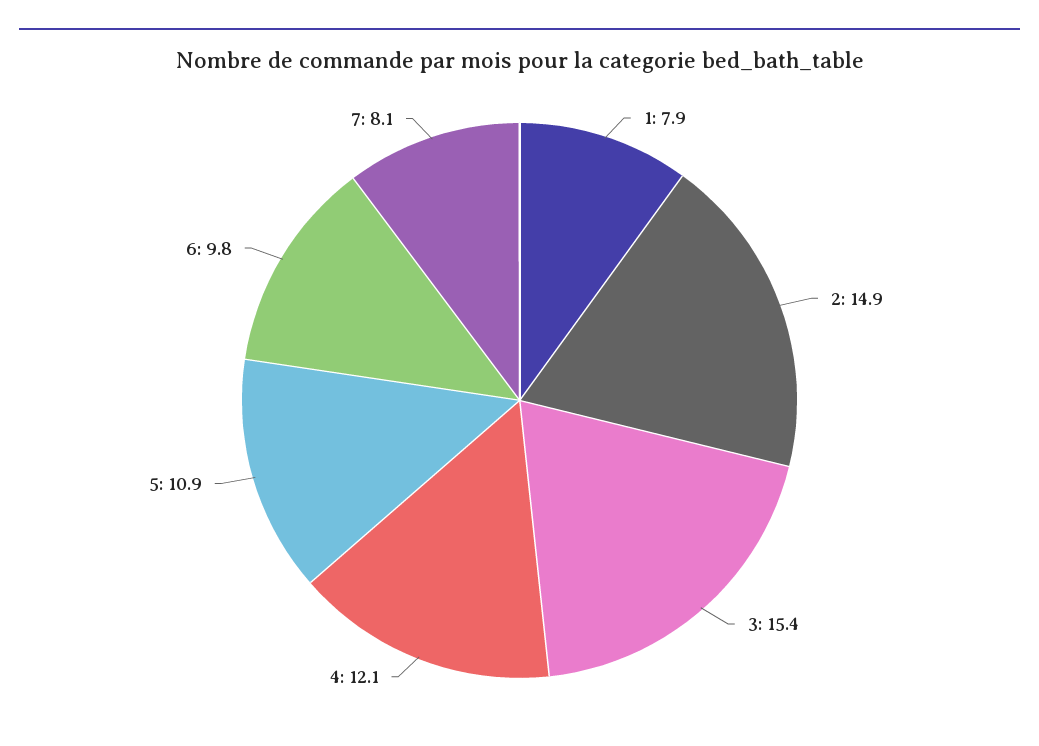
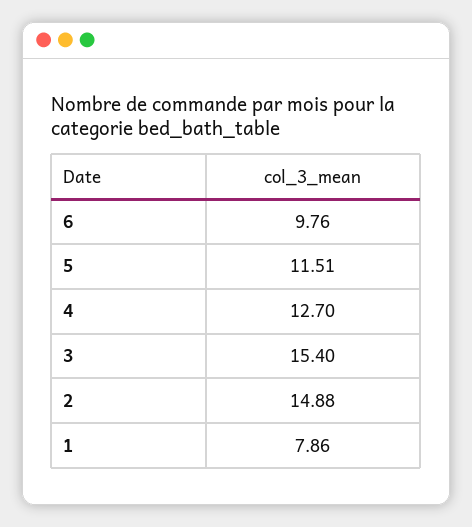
4: 12.1 -> 12.7
5: 10.9 -> 11.51
7: 8.1 -> none

